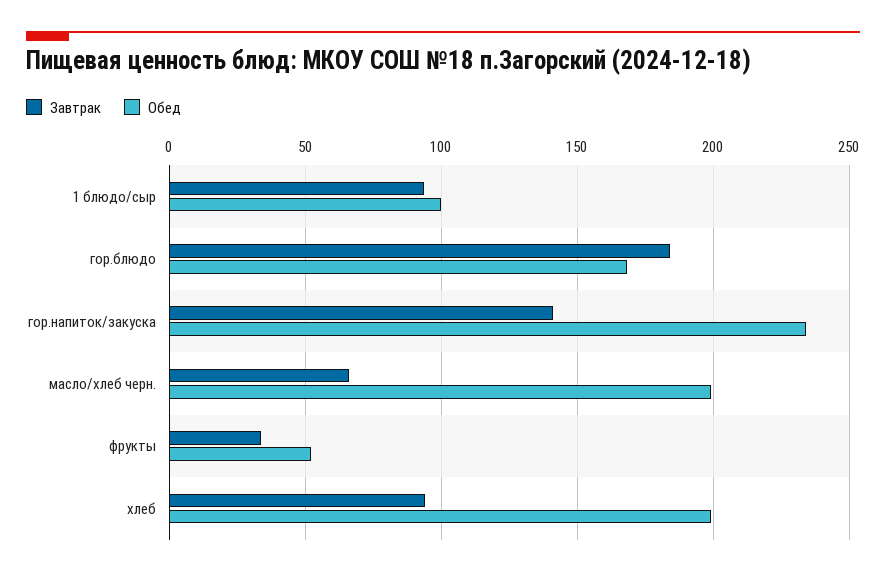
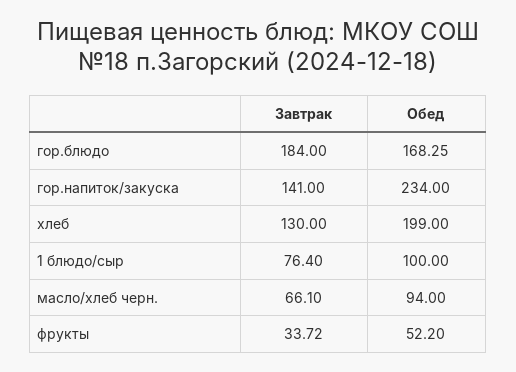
Завтрак, 1 блюдо/сыр: 95 -> 76.4
Обед, масло/хлеб черн.: 200 -> 94
Завтрак, хлеб: 95 -> 130

